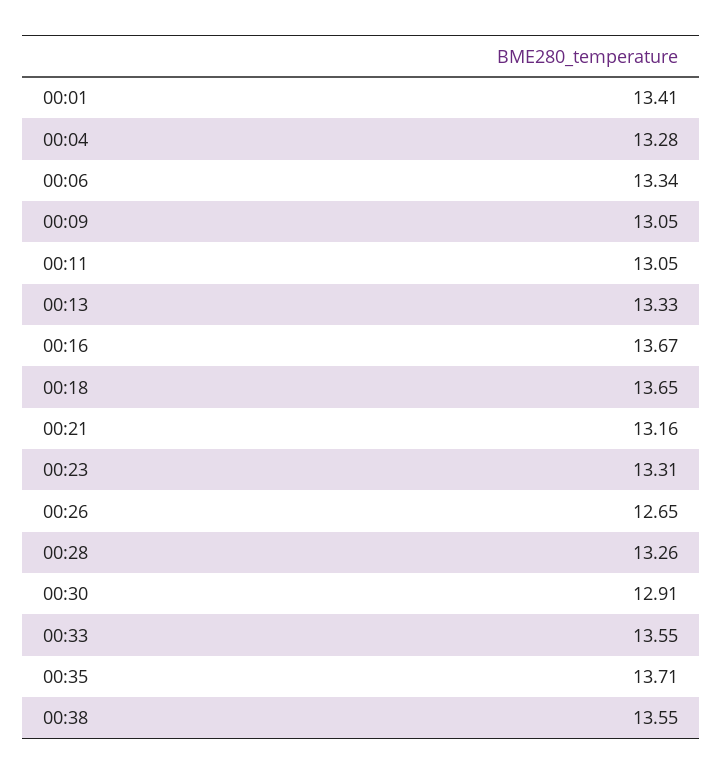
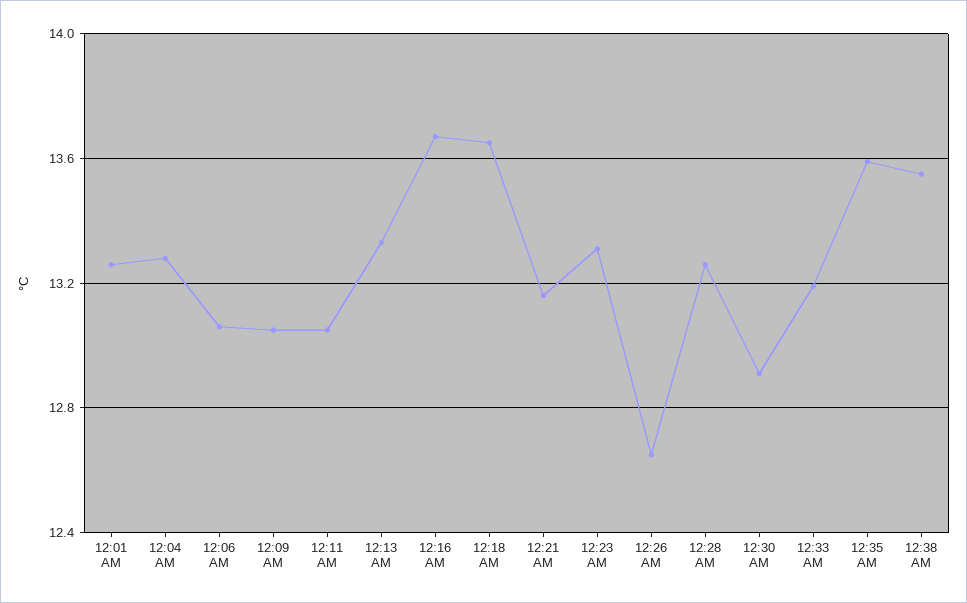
00:01: 13.41 -> 13.25
00:06: 13.34 -> 13.05
00:33: 13.55 -> 13.2
00:35: 13.71 -> 13.6

